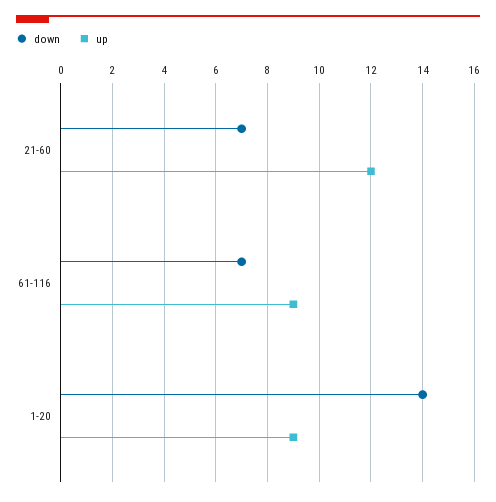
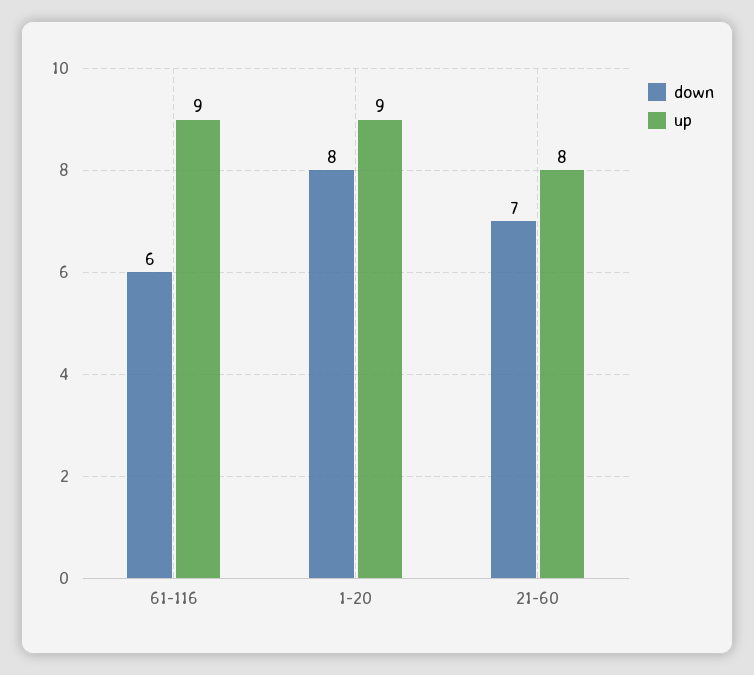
up, 21-60: 12 -> 8
down, 61-116: 7 -> 6
down, 1-20: 14 -> 8

